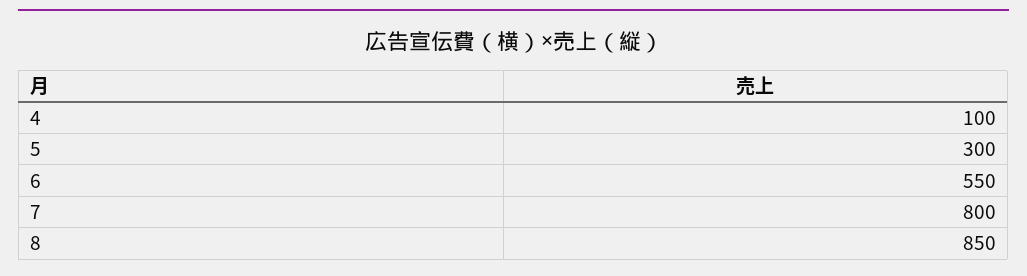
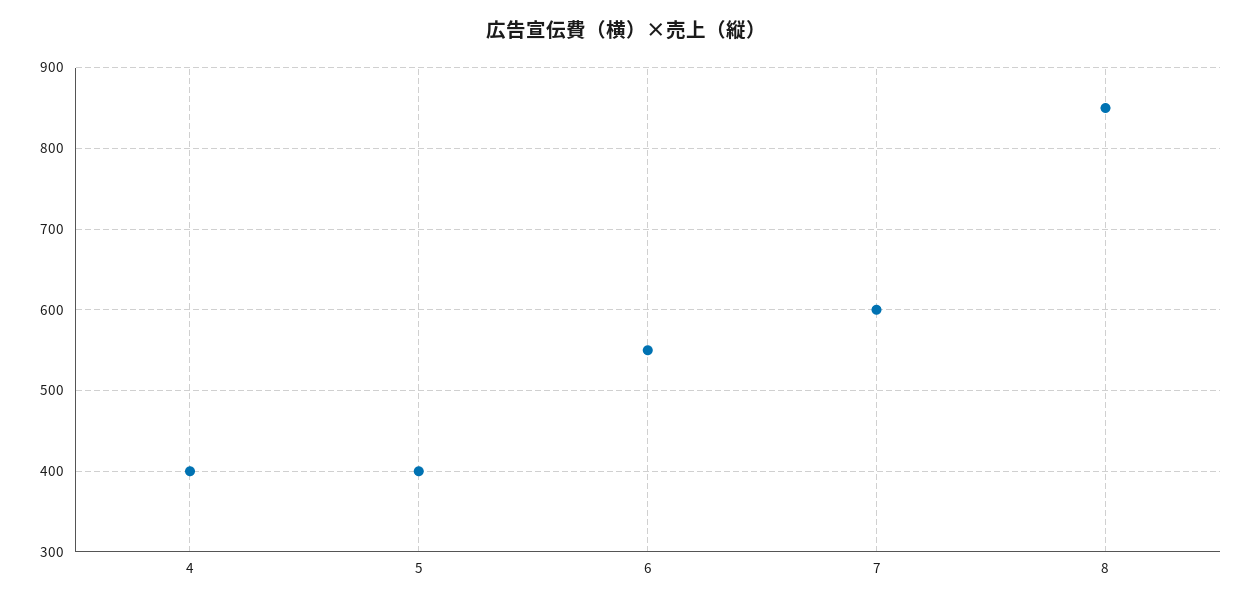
4: 100 -> 400
5: 300 -> 400
7: 800 -> 600

